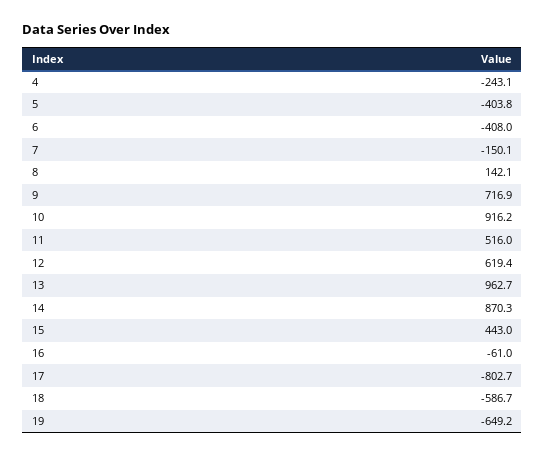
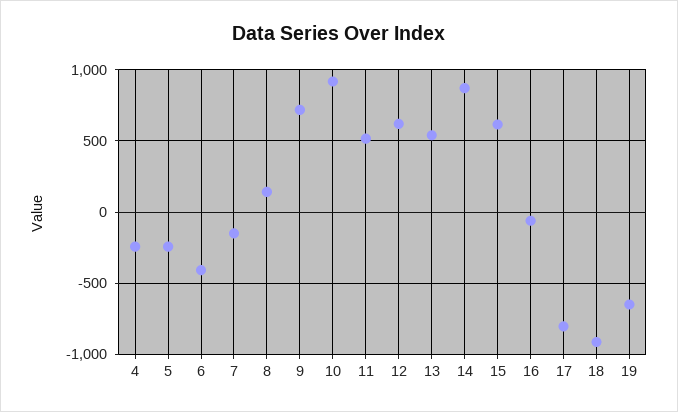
5: -403.8 -> -250
13: 962.7 -> 550
15: 443 -> 600
18: -586.7 -> -900

